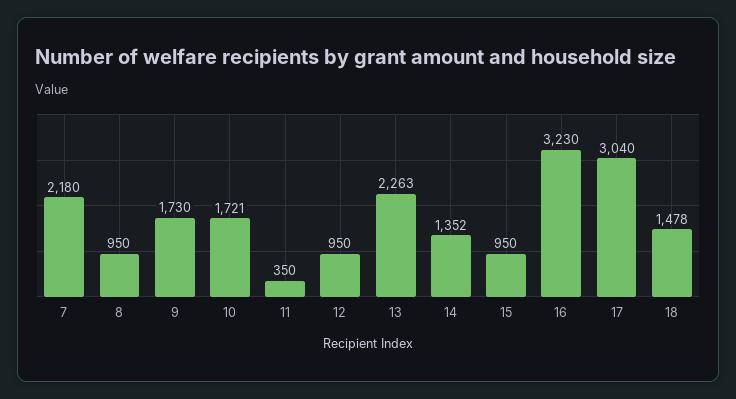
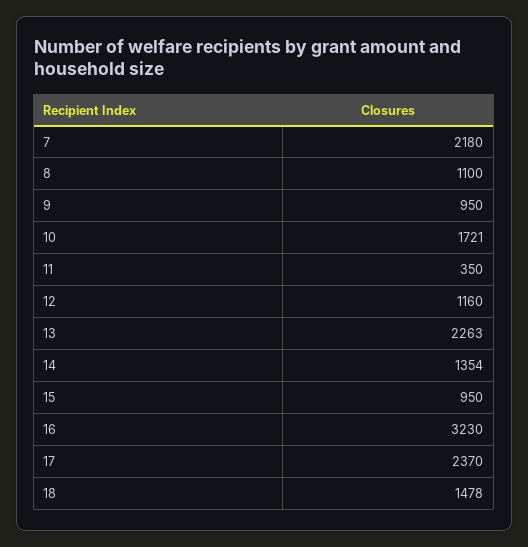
8: 950 -> 1100
9: 1730 -> 950
12: 950 -> 1160
14: 1352 -> 1354
17: 3040 -> 2370

